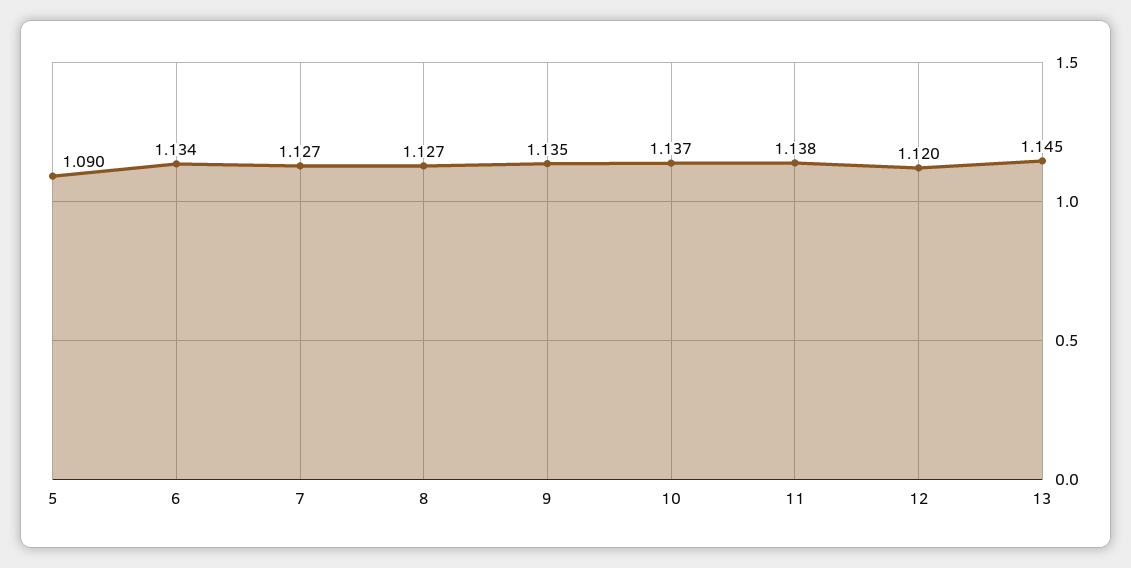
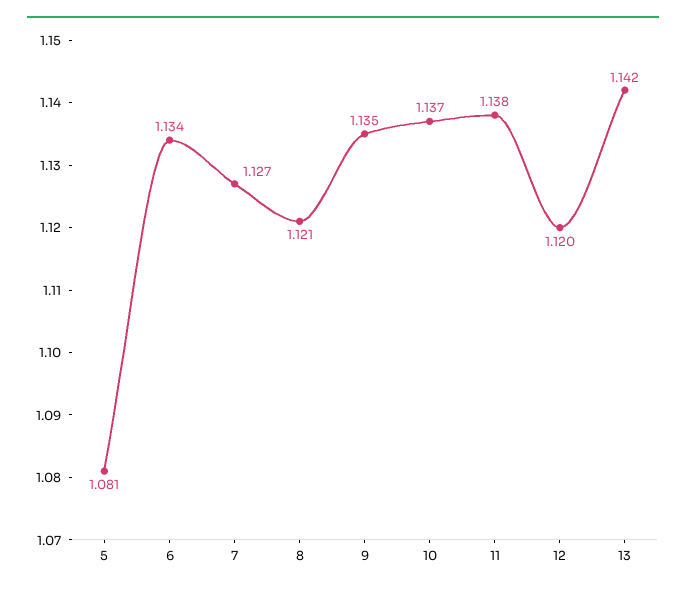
5: 1.09 -> 1.081
8: 1.127 -> 1.121
13: 1.145 -> 1.142

